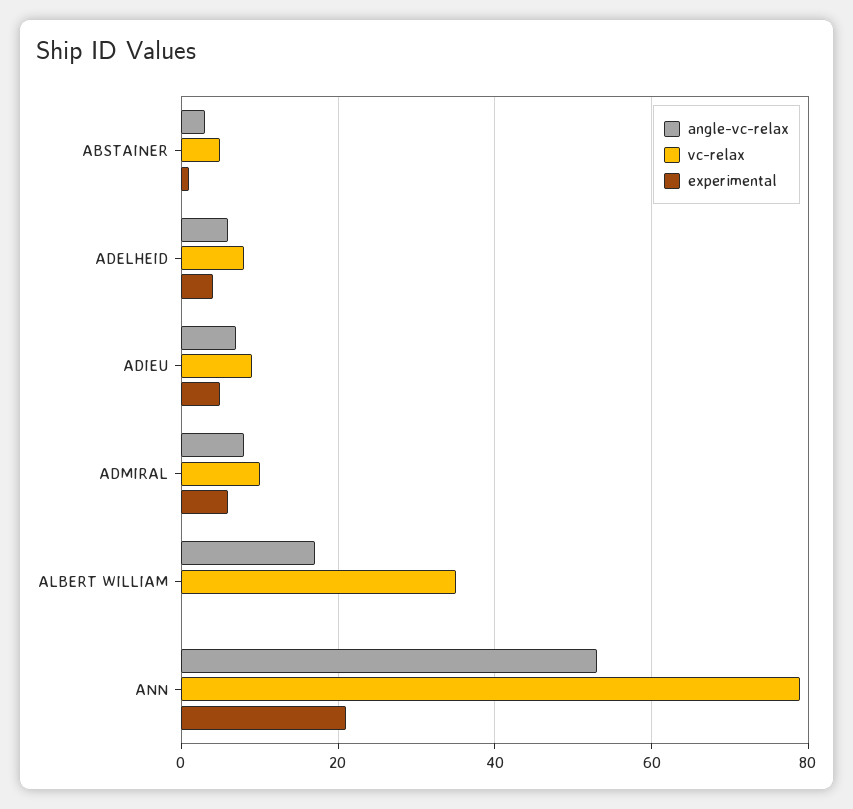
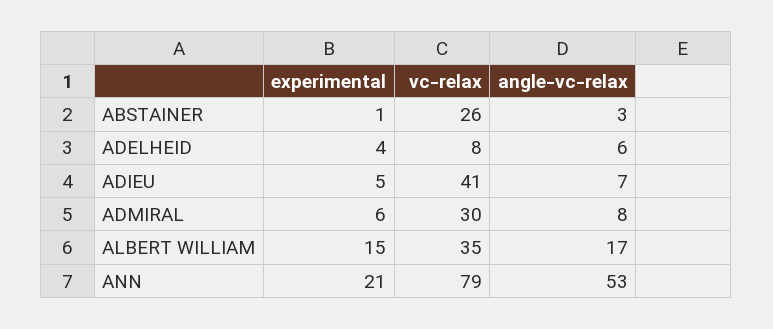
vc-relax, ABSTAINER: 5 -> 26
vc-relax, ADIEU: 10 -> 41
vc-relax, ADMIRAL: 10 -> 30
experimental, ALBERT WILLIAM: 0 -> 15

